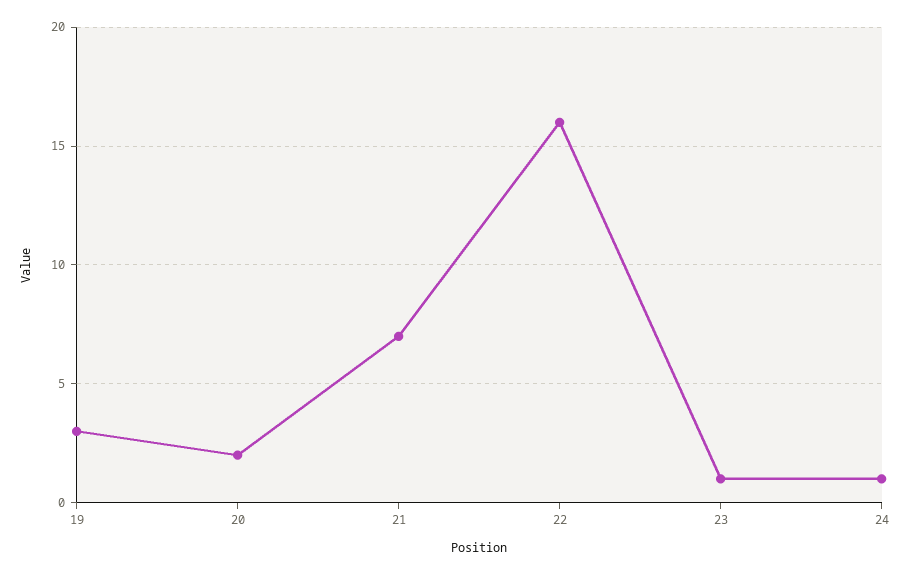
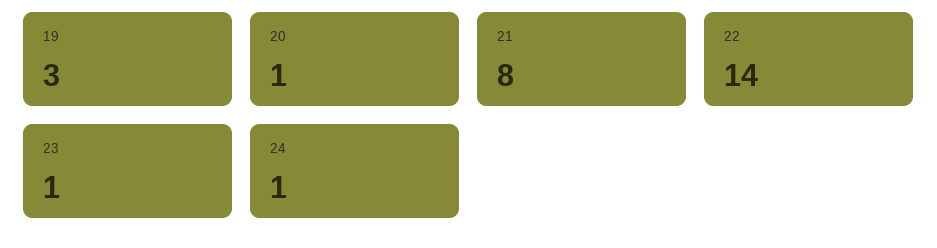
20: 2 -> 1
21: 7 -> 8
22: 16 -> 14

